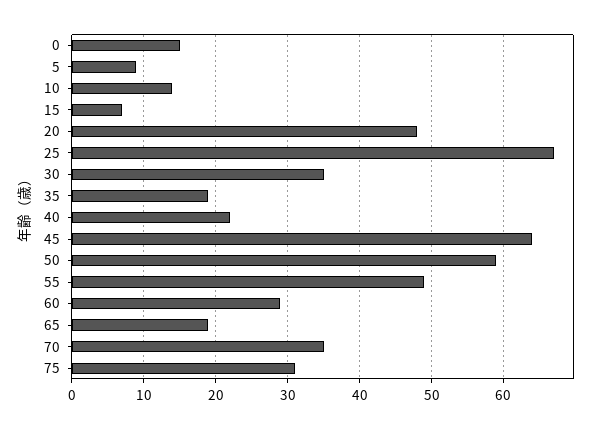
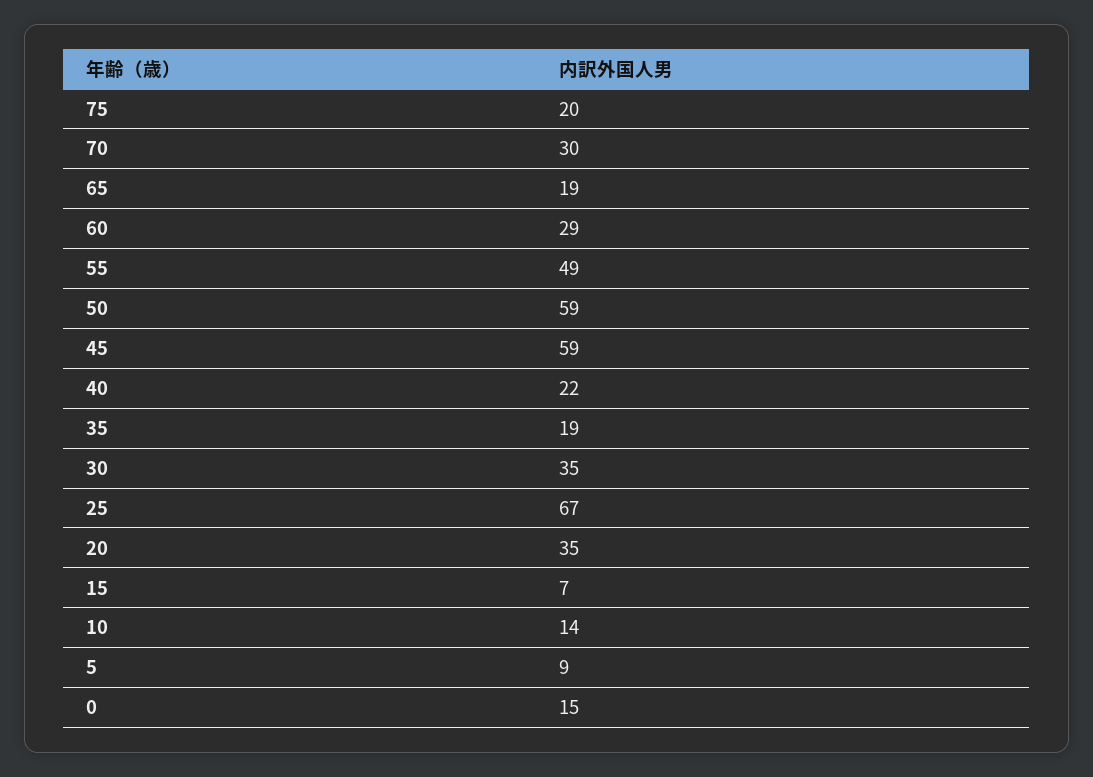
20: 48 -> 35
45: 64 -> 59
70: 35 -> 30
75: 31 -> 20

